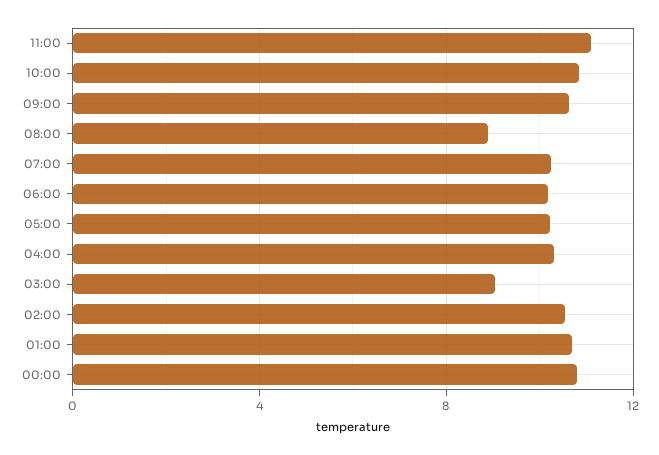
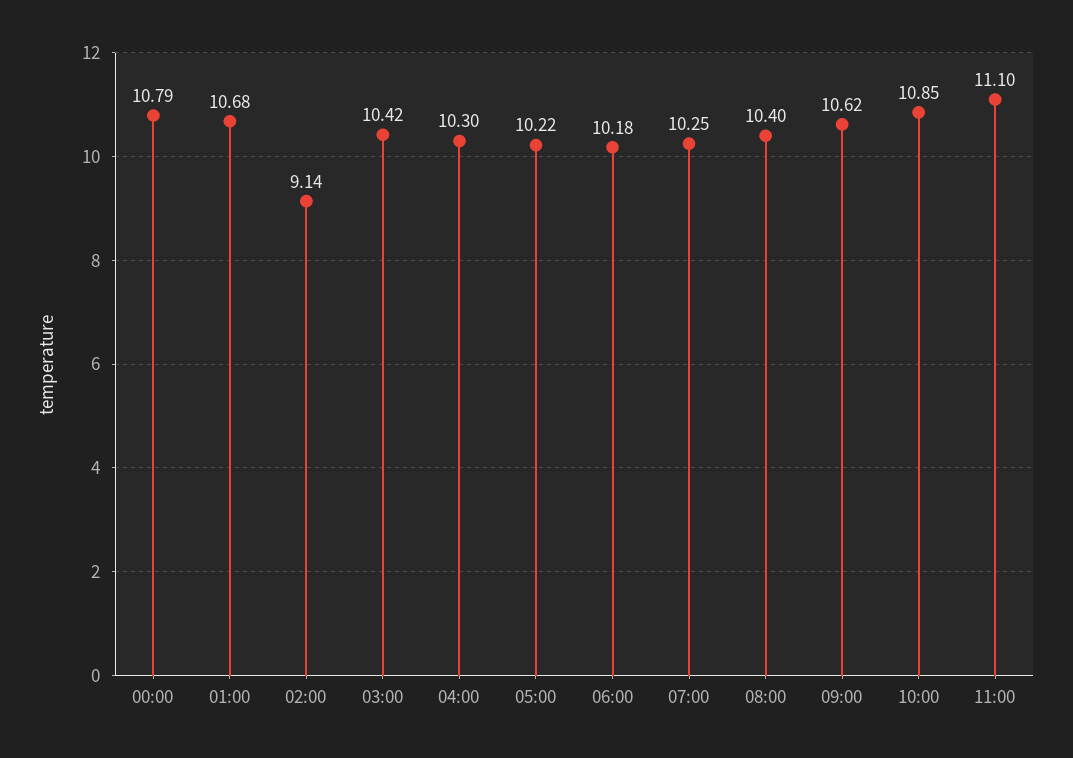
08:00: 9 -> 10.4
03:00: 9 -> 10.42
02:00: 10.5 -> 9.14

